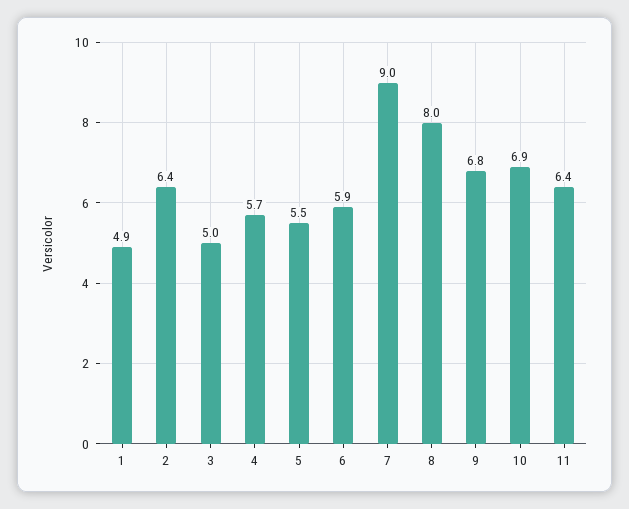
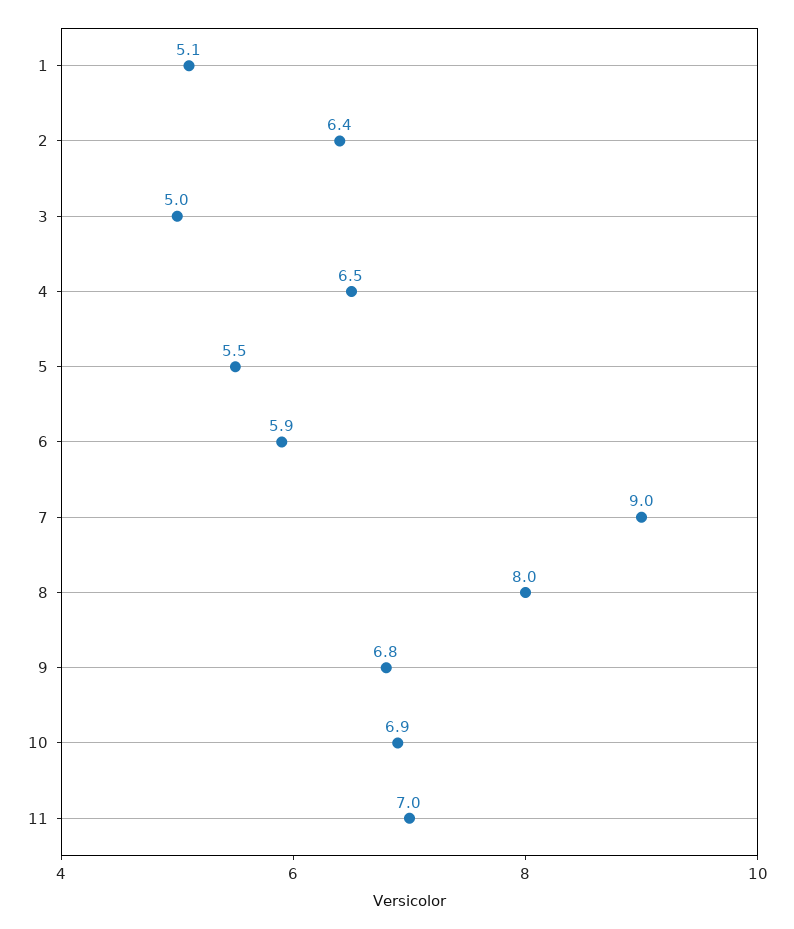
1: 4.9 -> 5.1
4: 5.7 -> 6.5
11: 6.4 -> 7

